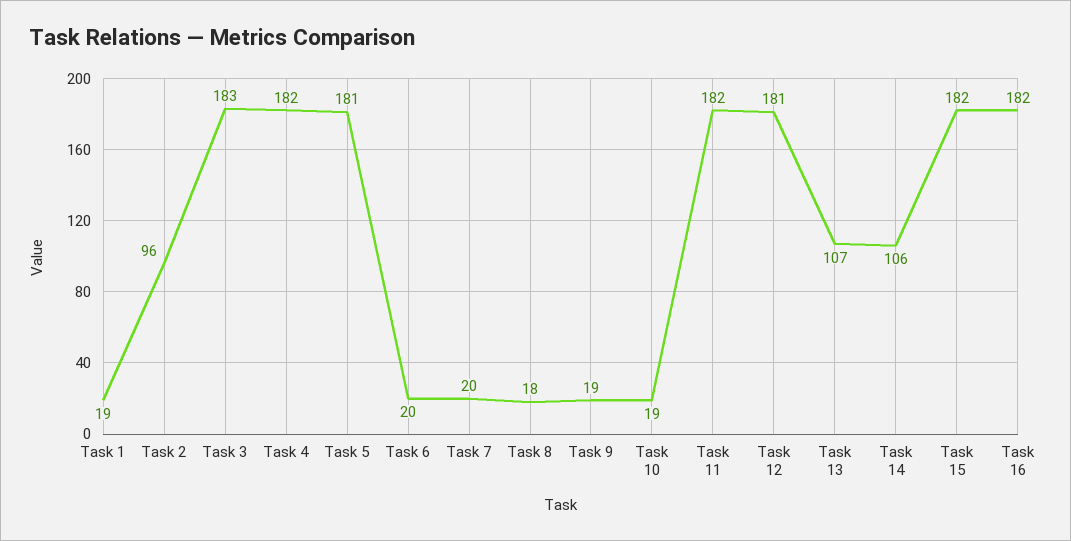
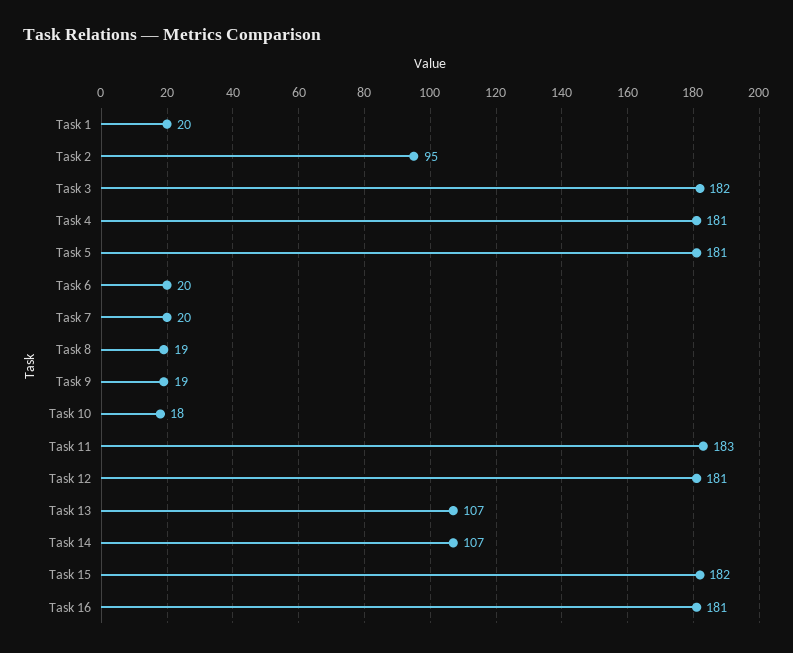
Task 1: 19 -> 20
Task 2: 96 -> 95
Task 3: 183 -> 182
Task 4: 182 -> 181
Task 8: 18 -> 19
Task 10: 19 -> 18
Task 11: 182 -> 183
Task 14: 106 -> 107
Task 16: 182 -> 181

